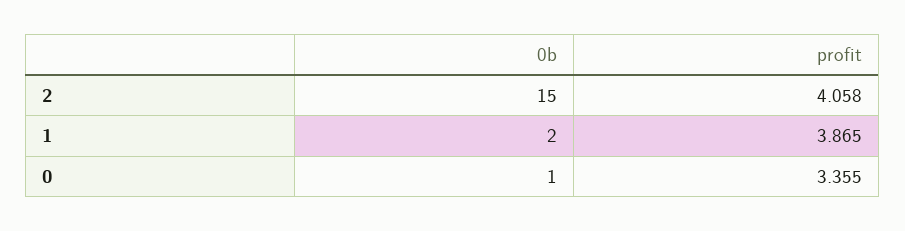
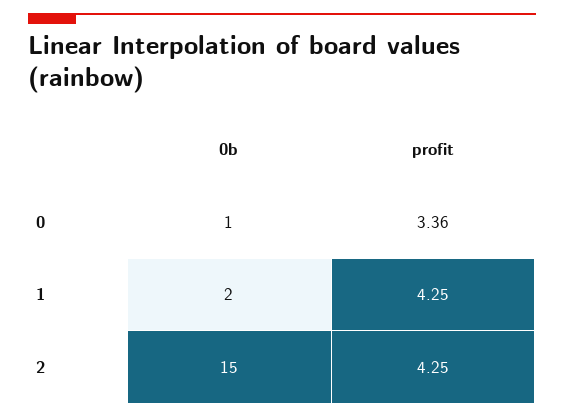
profit, 2: 4.058 -> 4.25
profit, 1: 3.865 -> 4.25

